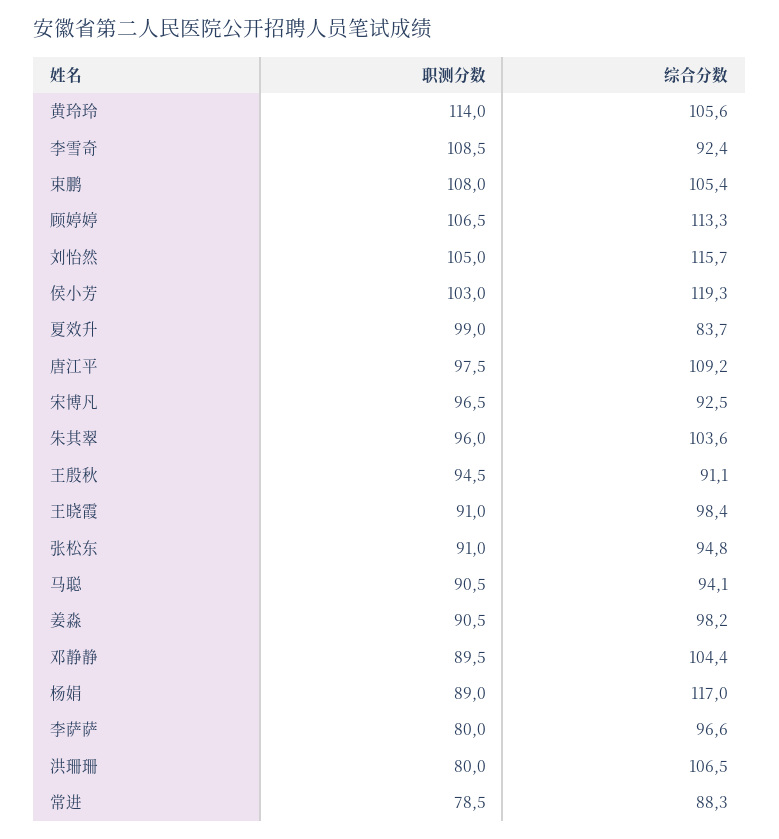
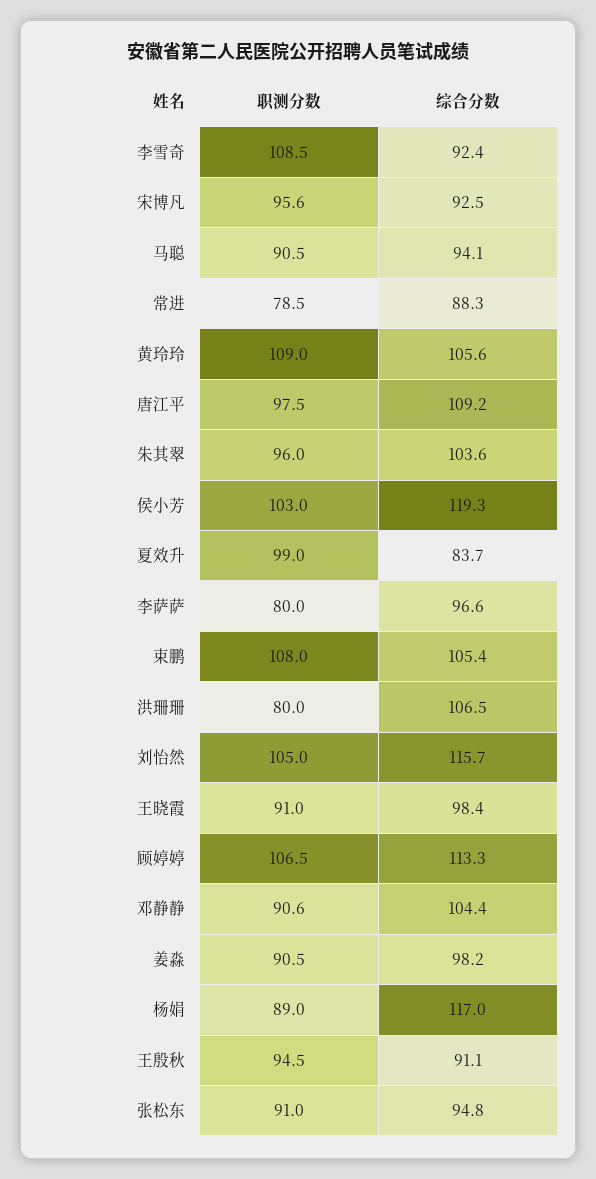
职测分数, 黄玲玲: 114 -> 109
职测分数, 宋博凡: 96.5 -> 95.6
职测分数, 邓静静: 89.5 -> 90.6

